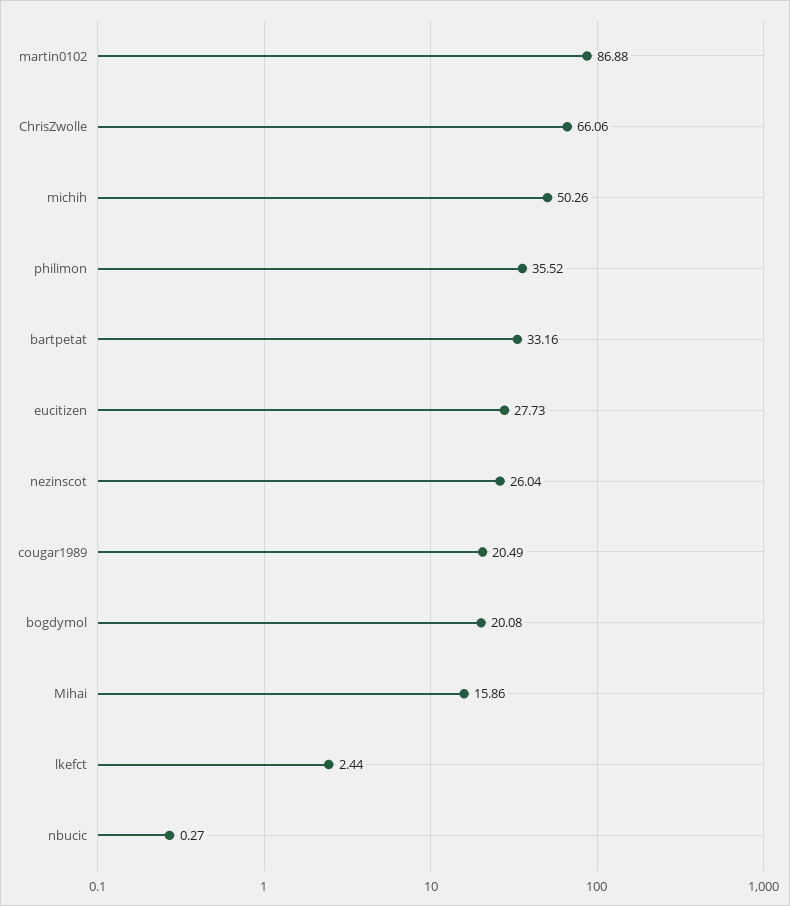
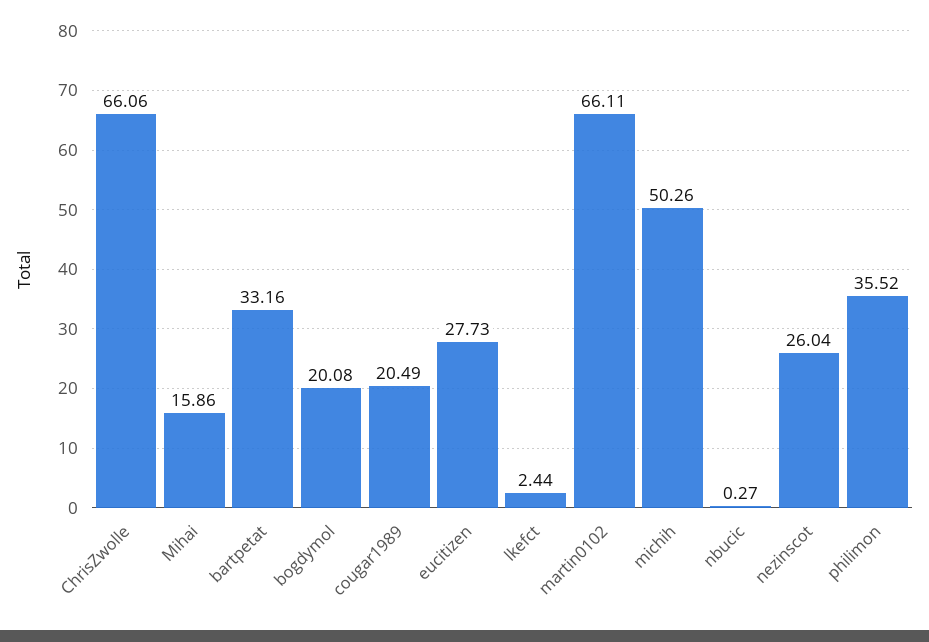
martin0102: 86.88 -> 66.11

